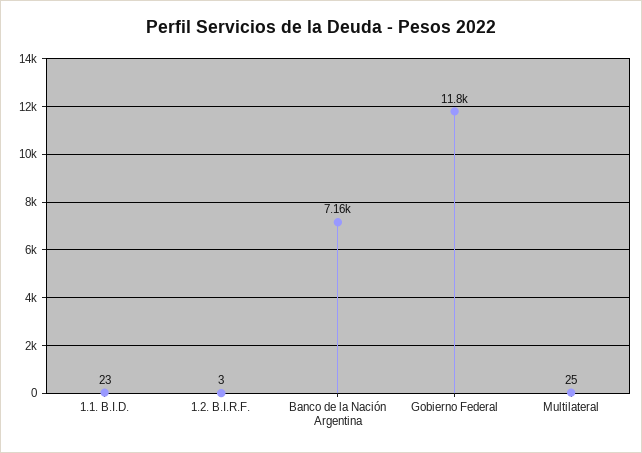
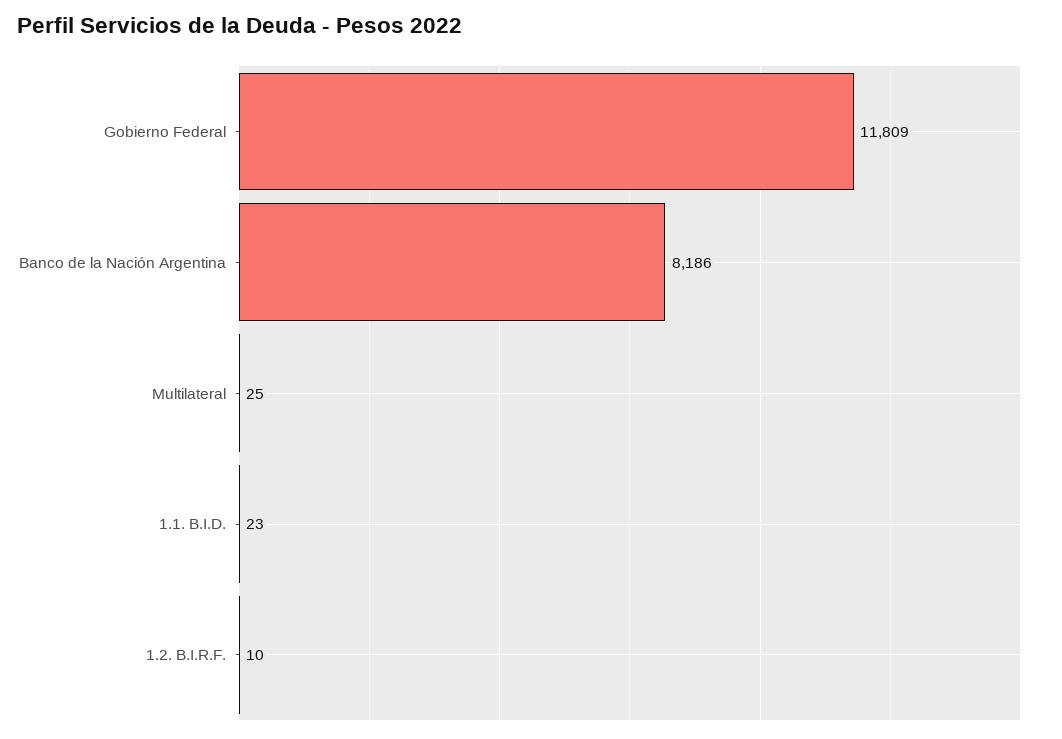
1.2. B.I.R.F.: 3 -> 10
Banco de la Nación Argentina: 7160 -> 8186

